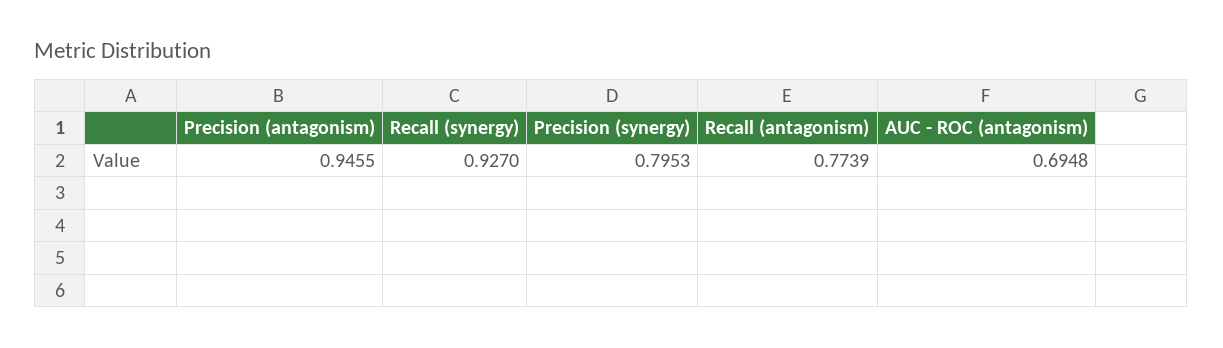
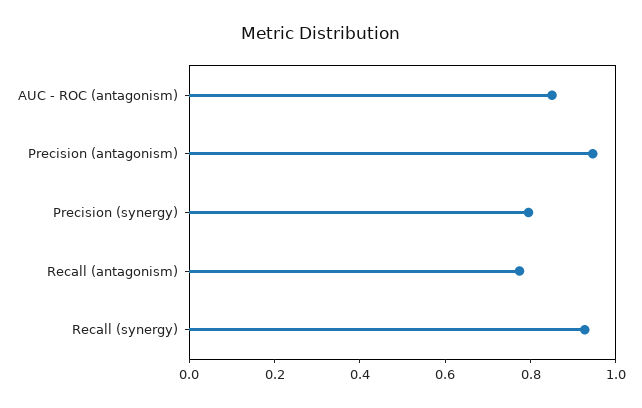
AUC - ROC (antagonism): 0.6948 -> 0.85

